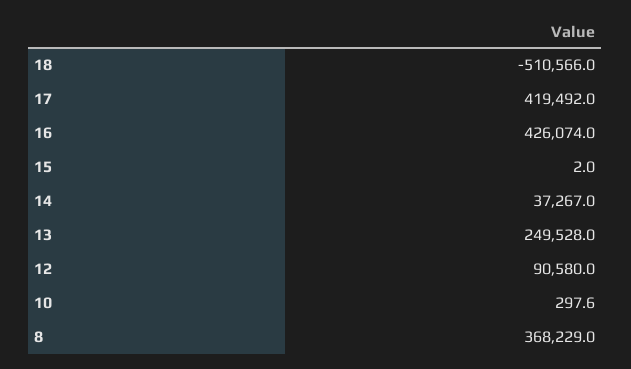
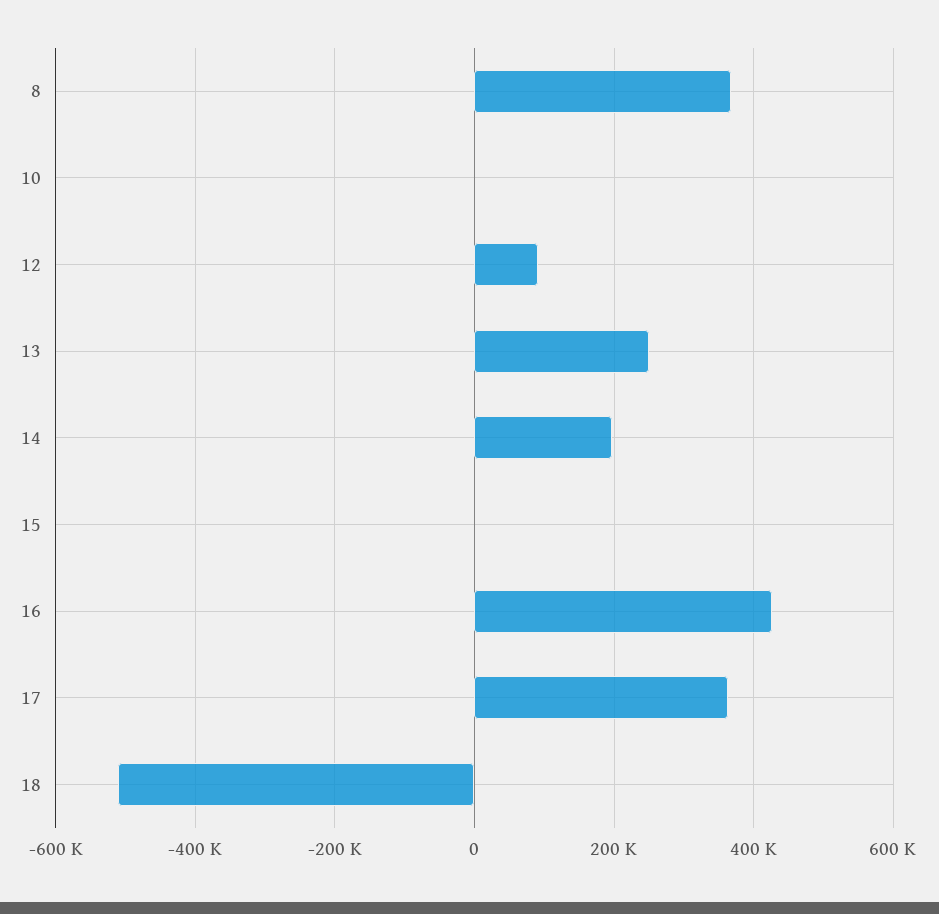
17: 419492 -> 360000
14: 37267 -> 200000

